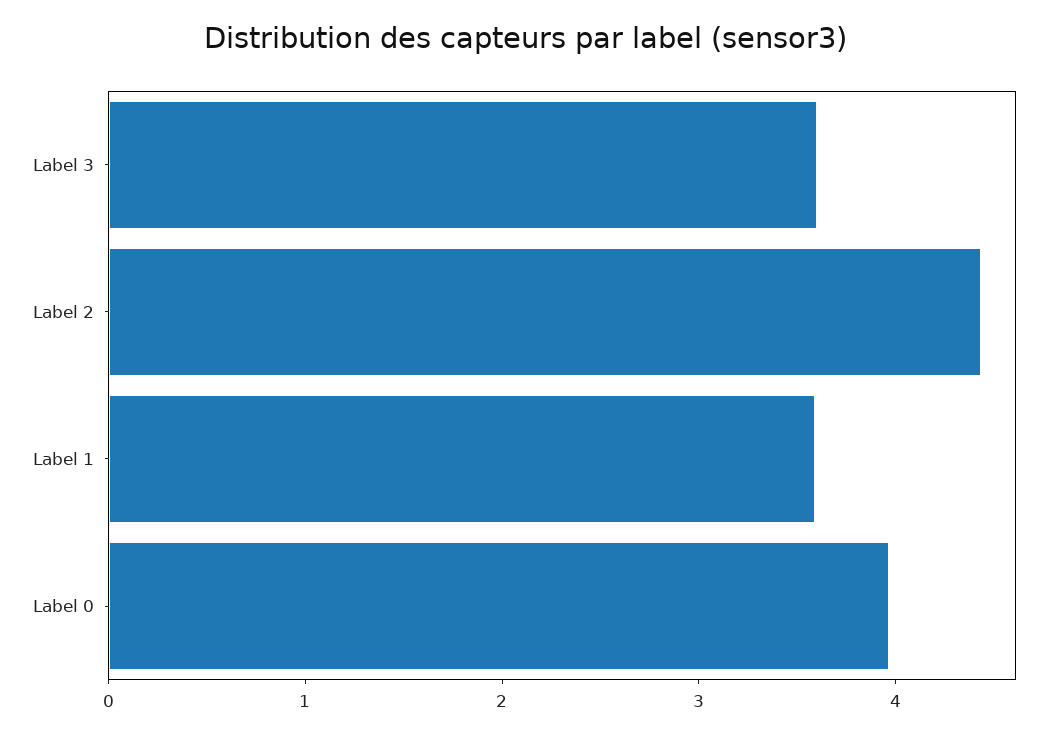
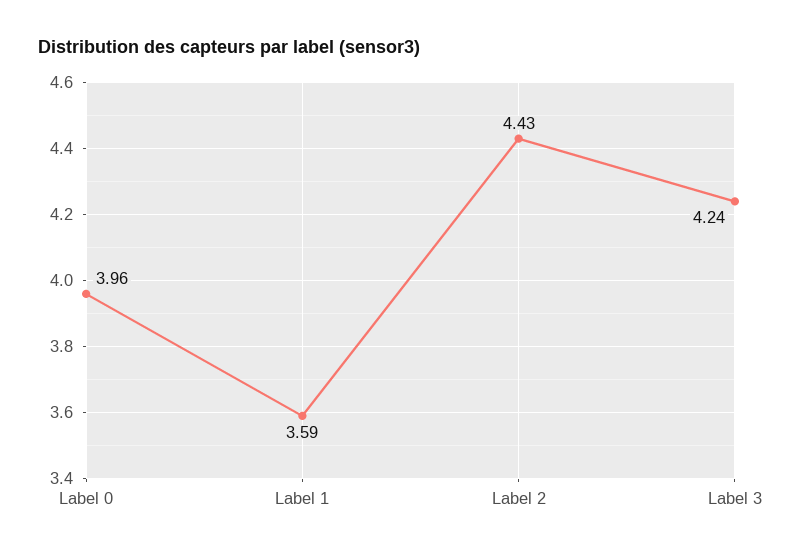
Label 3: 3.6 -> 4.24

